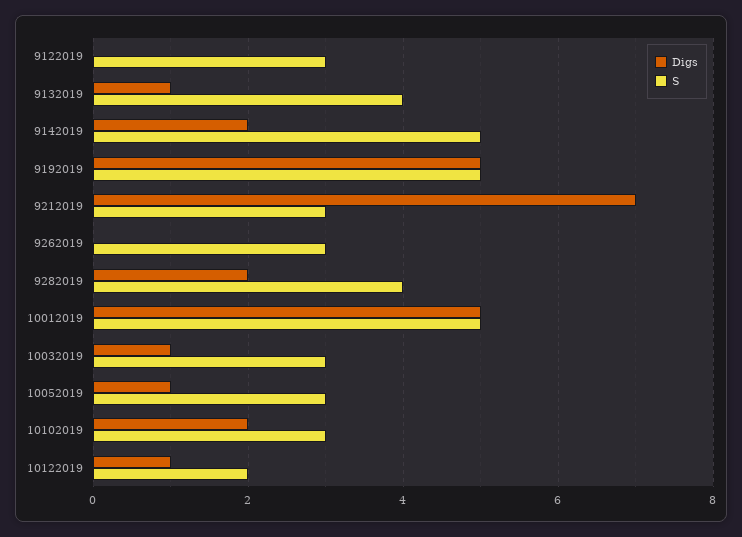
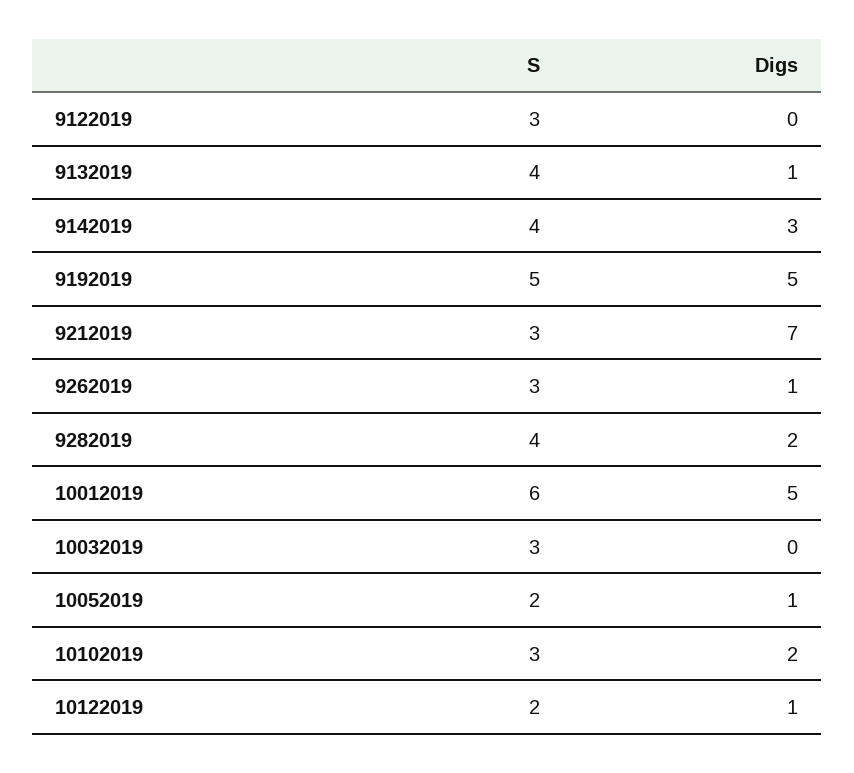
Digs, 9142019: 2 -> 3
S, 9142019: 5 -> 4
Digs, 9262019: 0 -> 1
S, 10012019: 5 -> 6
Digs, 10032019: 1 -> 0
S, 10052019: 3 -> 2

